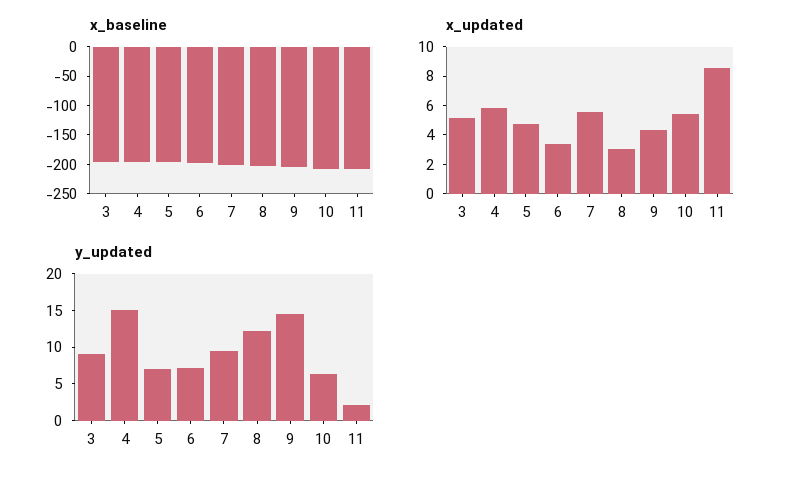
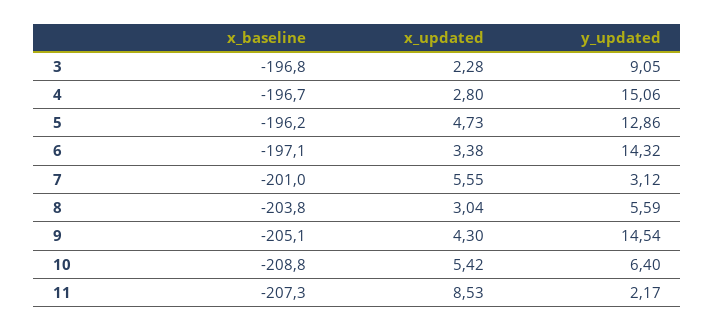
x_updated, 3: 5 -> 2.28
x_updated, 4: 6 -> 2.8
y_updated, 5: 7.5 -> 12.86
y_updated, 6: 7.5 -> 14.32
y_updated, 7: 10 -> 3.12
y_updated, 8: 12.5 -> 5.59

